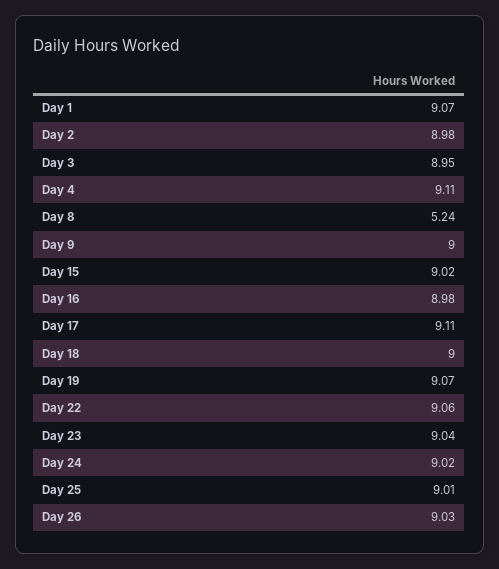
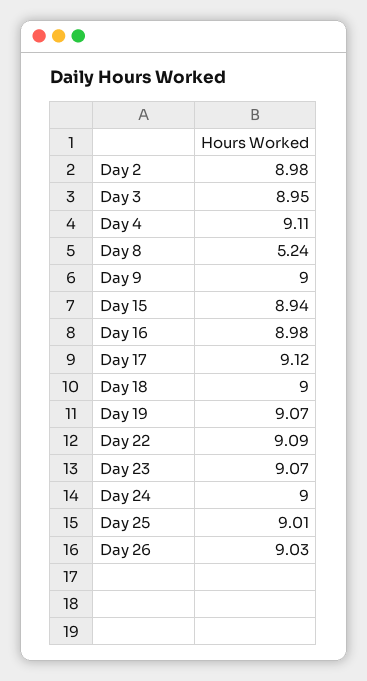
Day 1: 9.07 -> none
Day 15: 9.02 -> 8.94
Day 17: 9.11 -> 9.12
Day 22: 9.06 -> 9.09
Day 23: 9.04 -> 9.07
Day 24: 9.02 -> 9

